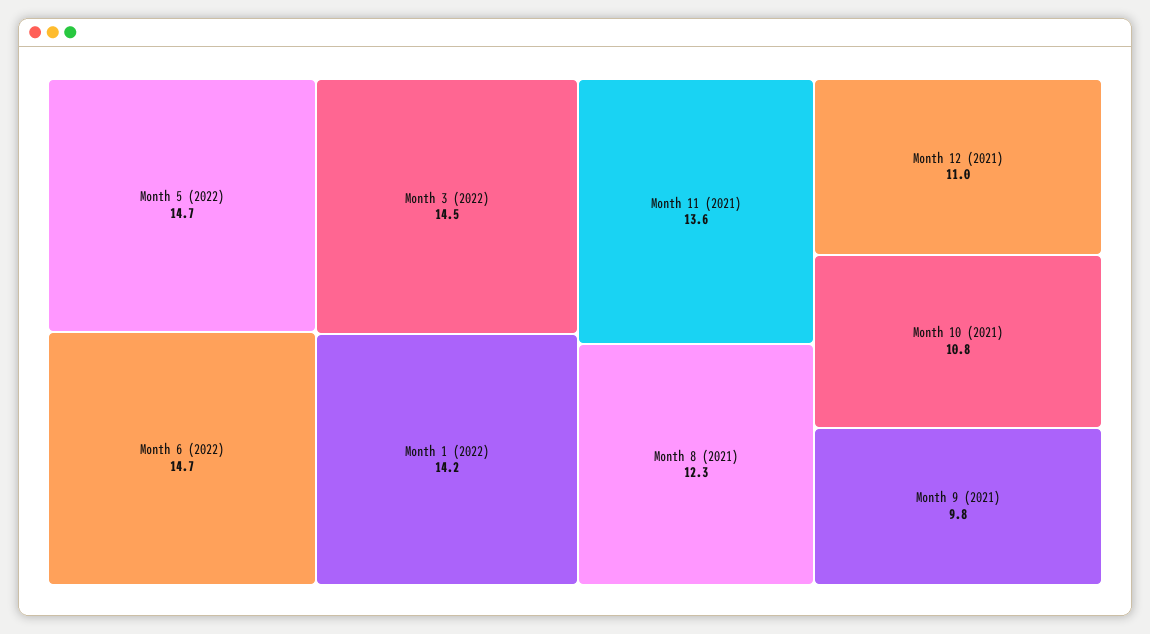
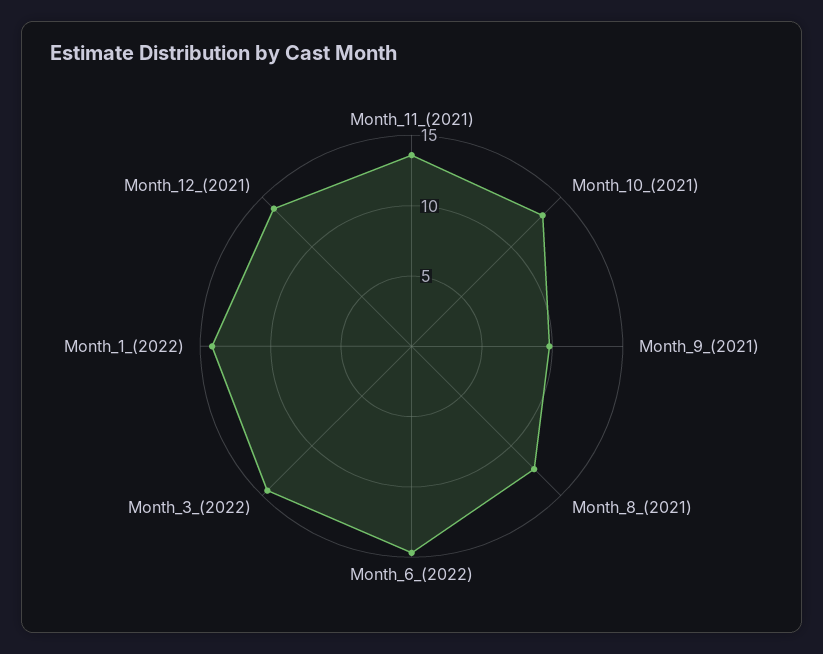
Month 5 (2022): 14.7 -> none
Month 12 (2021): 11 -> 14
Month 10 (2021): 10.8 -> 13

